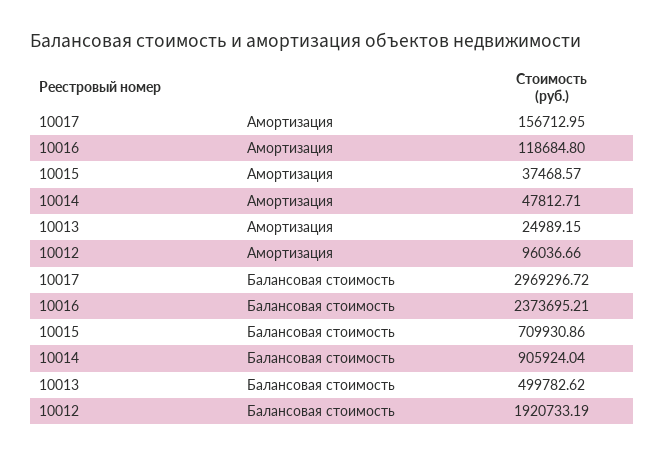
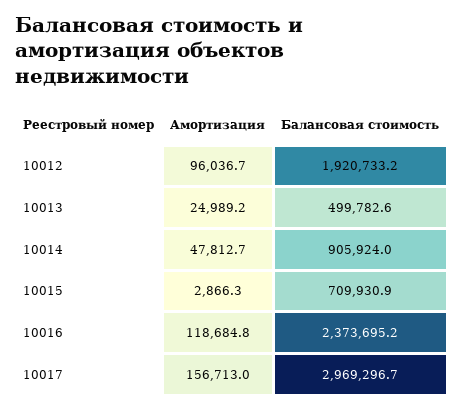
10015, Амортизация: 37468.57 -> 2866.3

